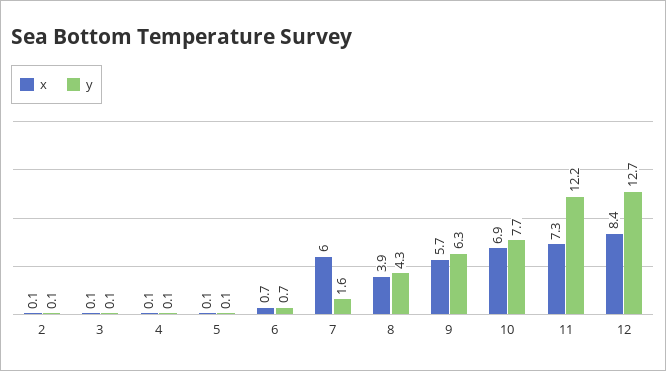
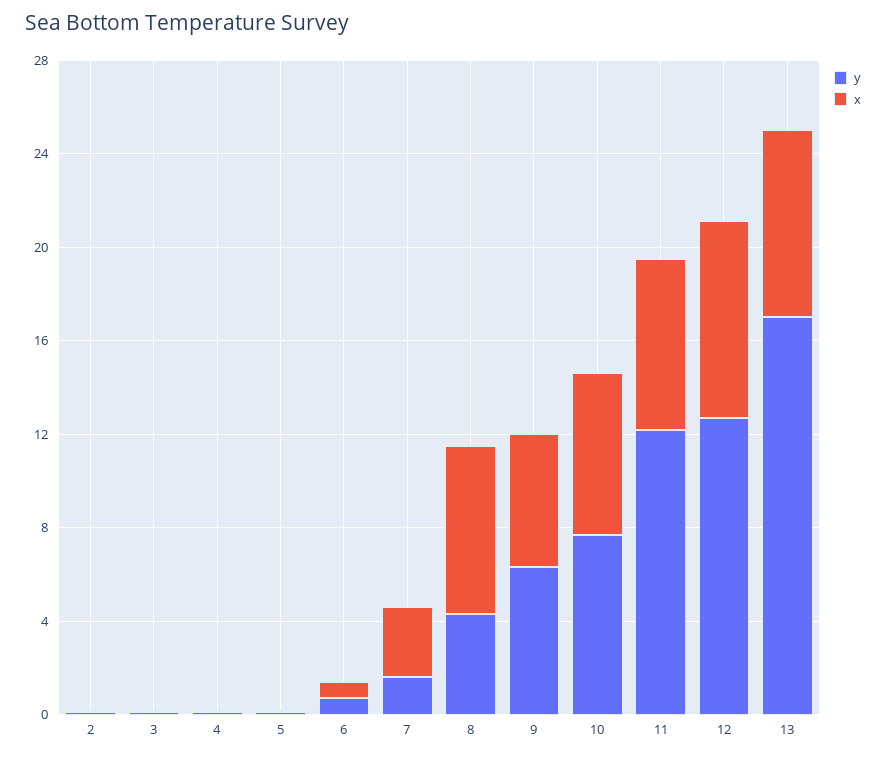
x, 7: 6 -> 3
x, 8: 3.9 -> 7
y, 13: none -> 17
x, 13: none -> 8

